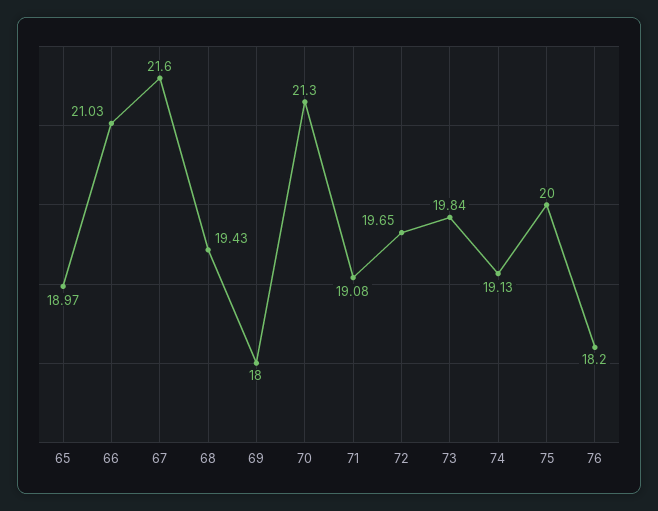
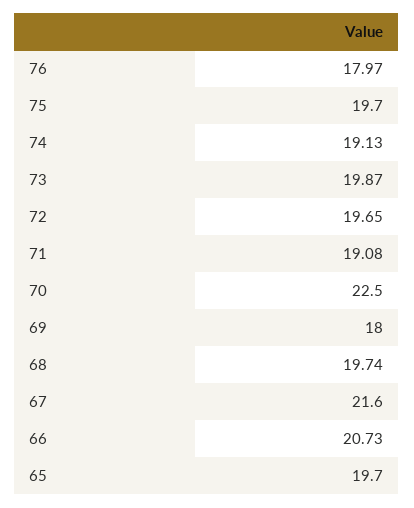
65: 18.97 -> 19.7
66: 21.03 -> 20.73
68: 19.43 -> 19.74
70: 21.3 -> 22.5
73: 19.84 -> 19.87
75: 20 -> 19.7
76: 18.2 -> 17.97

